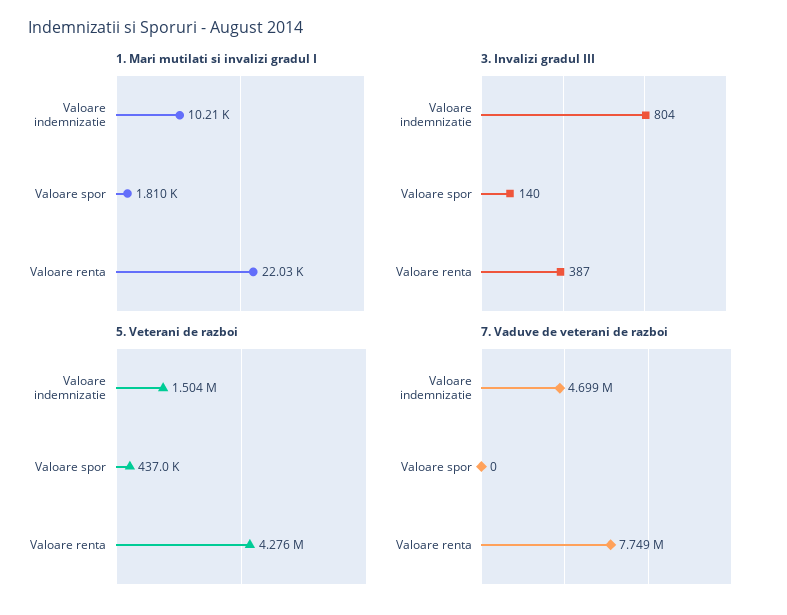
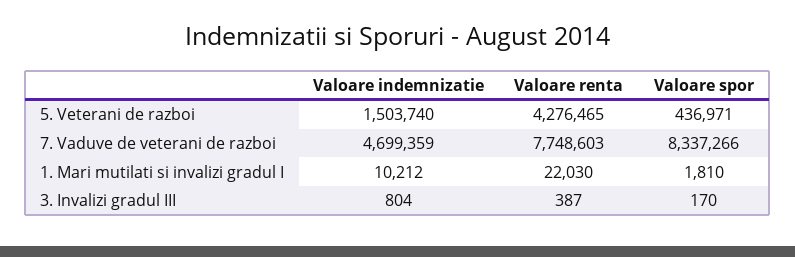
3. Invalizi gradul III, Valoare spor: 140 -> 170
7. Vaduve de veterani de razboi, Valoare spor: 0 -> 8337266

